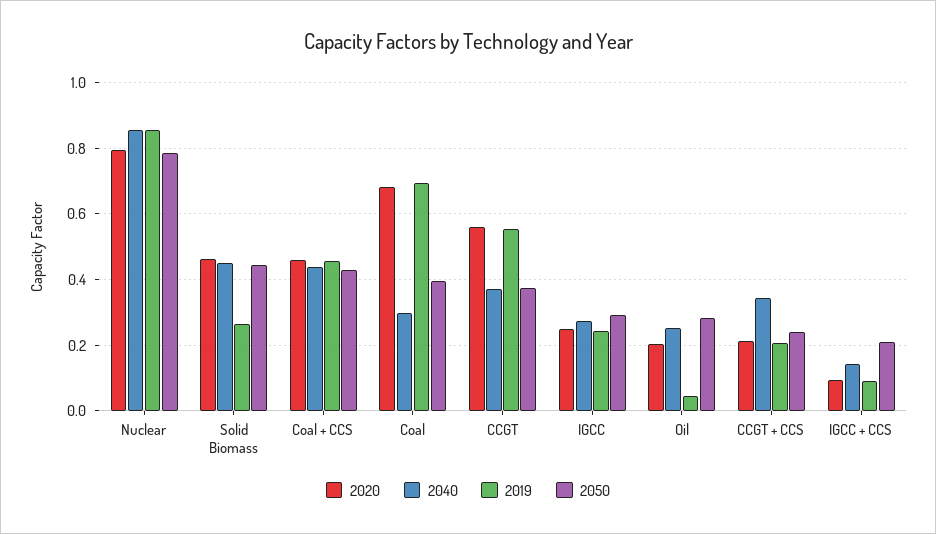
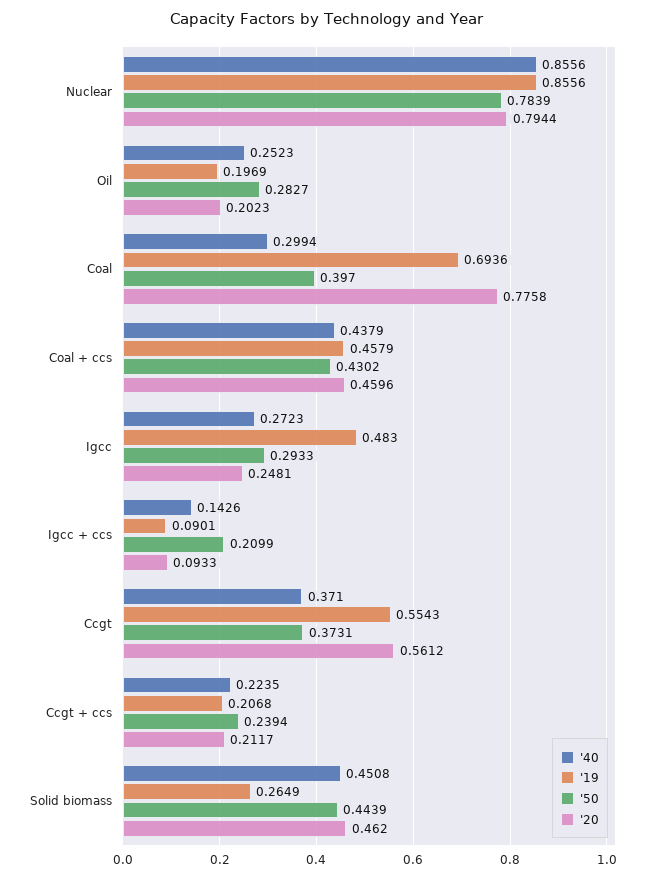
2020, Coal: 0.68 -> 0.7758
2019, IGCC: 0.24 -> 0.483
2019, Oil: 0.04 -> 0.1969
2040, CCGT + CCS: 0.34 -> 0.2235

